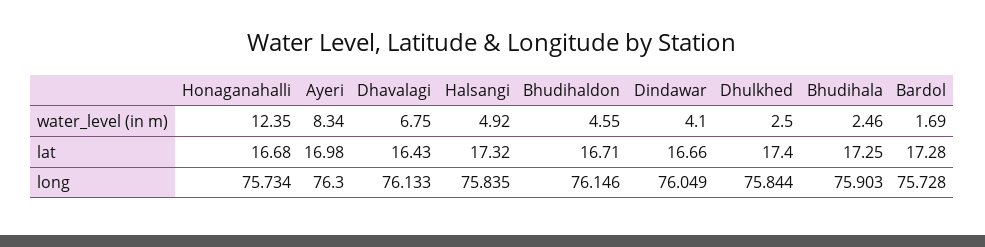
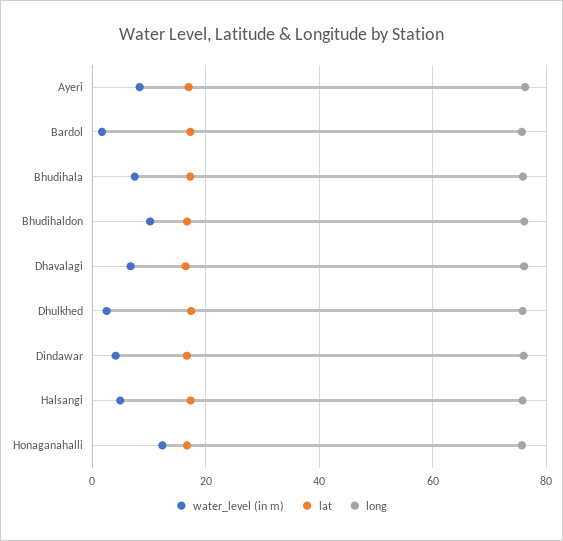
water_level (in m), Bhudihaldon: 4.55 -> 10
water_level (in m), Bhudihala: 2.46 -> 8

